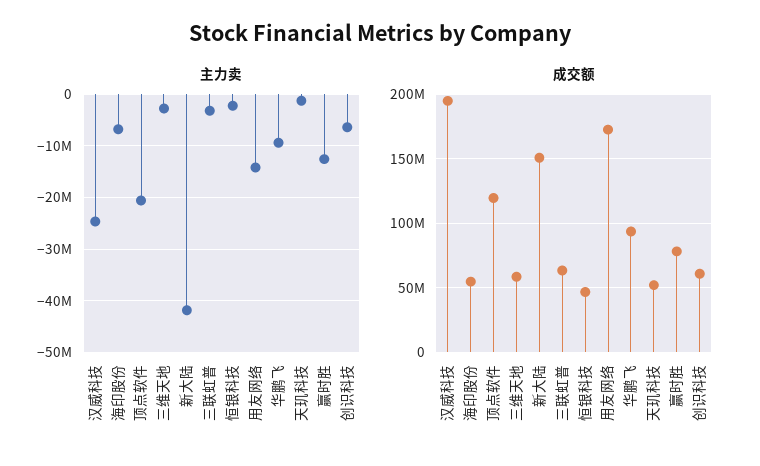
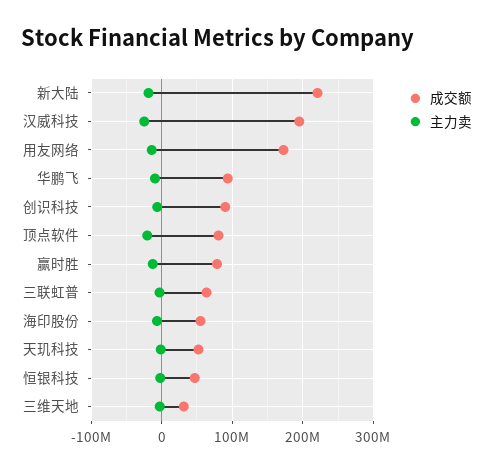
主力卖, 新大陆: -42000000 -> -20000000
成交额, 顶点软件: 120000000 -> 80000000
成交额, 三维天地: 60000000 -> 30000000
成交额, 新大陆: 150000000 -> 220000000
成交额, 创识科技: 60000000 -> 90000000

